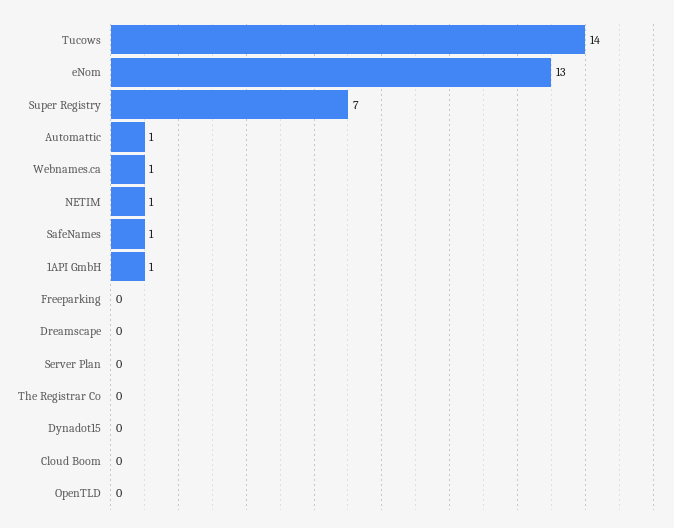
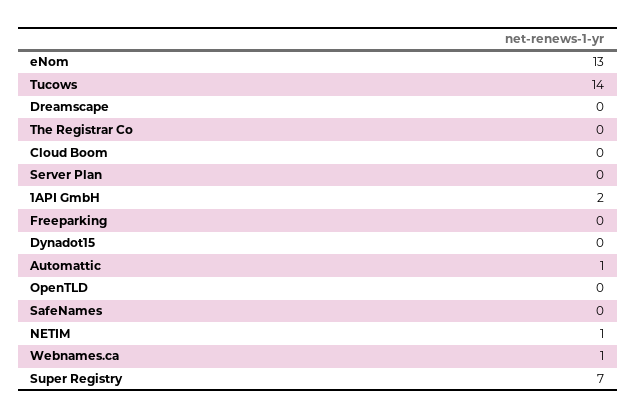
SafeNames: 1 -> 0
1API GmbH: 1 -> 2

